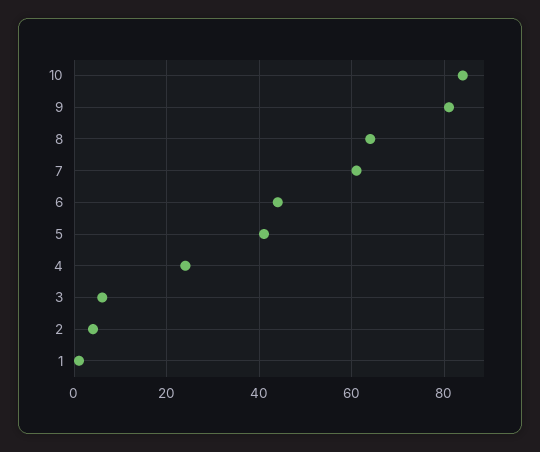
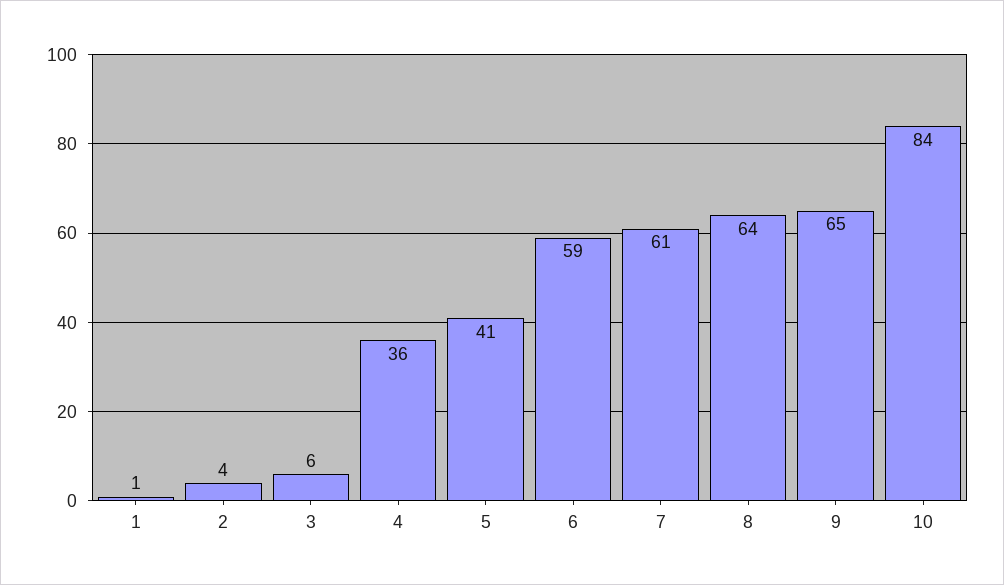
9: 80 -> 65
6: 45 -> 59
4: 25 -> 36

